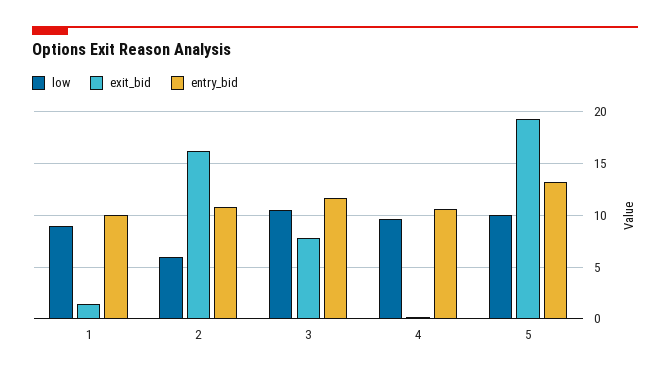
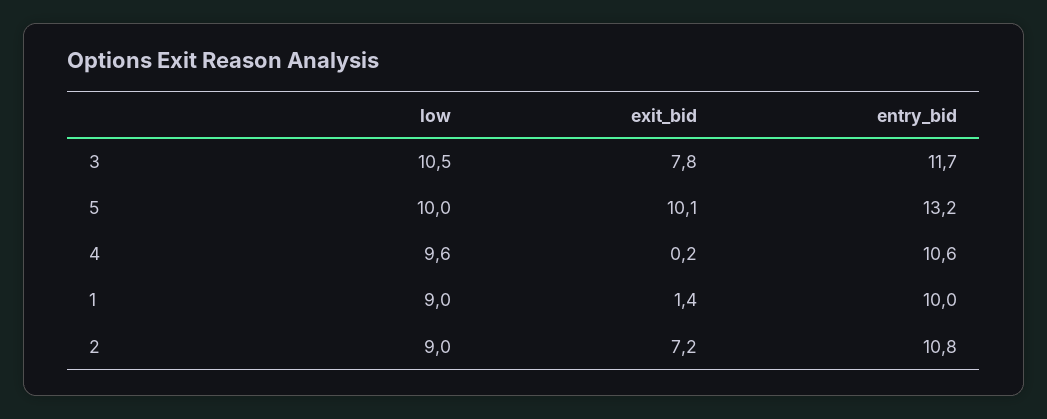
low, 2: 6 -> 9
exit_bid, 2: 16 -> 7.2
exit_bid, 5: 19 -> 10.1

